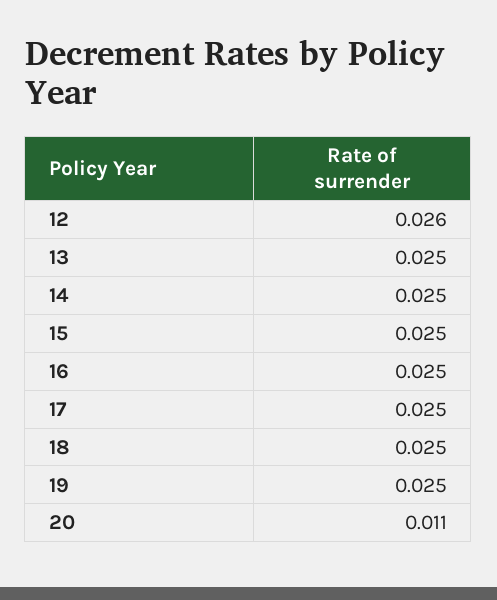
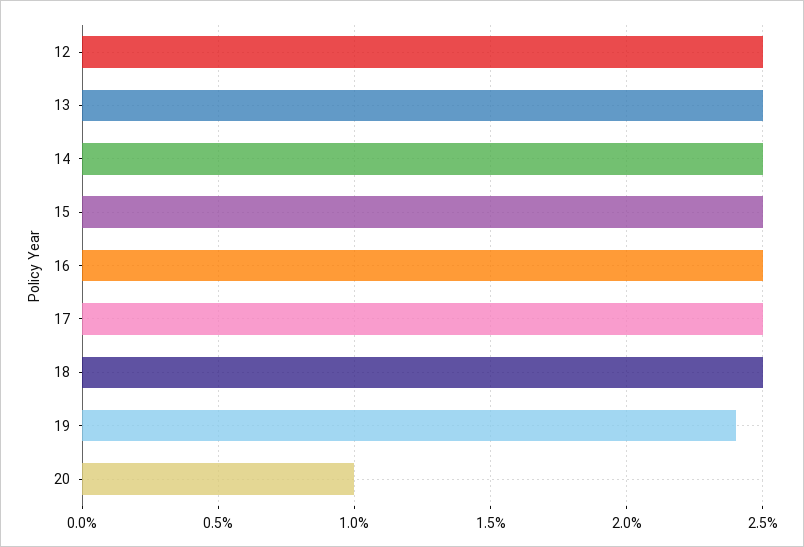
12: 0.026 -> 0.025
19: 0.025 -> 0.024
20: 0.011 -> 0.01

